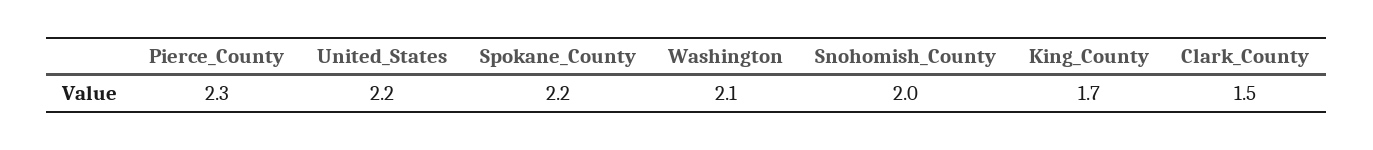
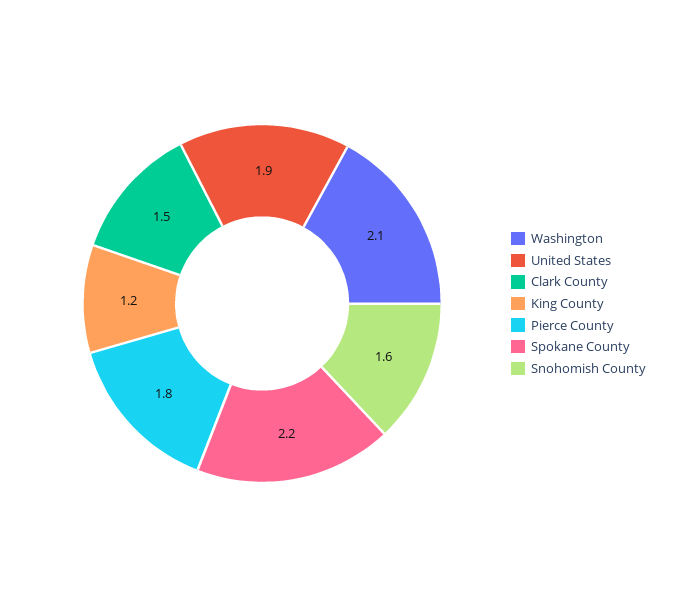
Pierce_County: 2.3 -> 1.8
United_States: 2.2 -> 1.9
Snohomish_County: 2 -> 1.6
King_County: 1.7 -> 1.2

